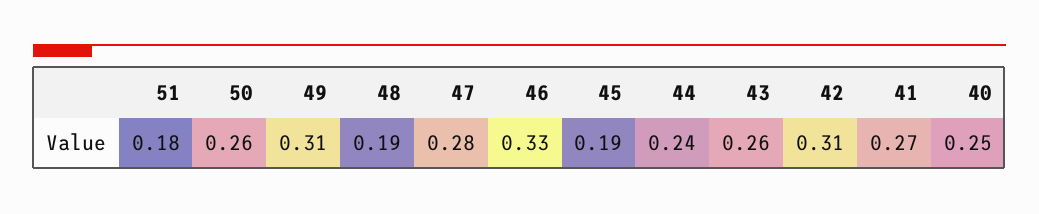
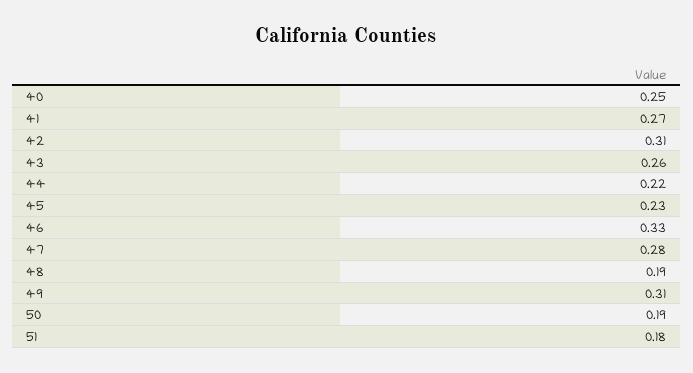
50: 0.26 -> 0.19
45: 0.19 -> 0.23
44: 0.24 -> 0.22

